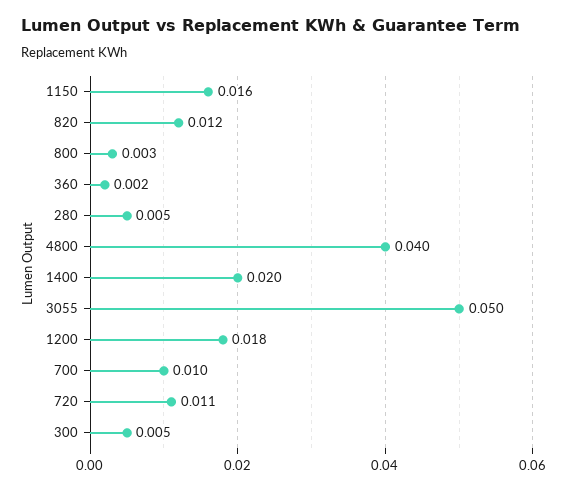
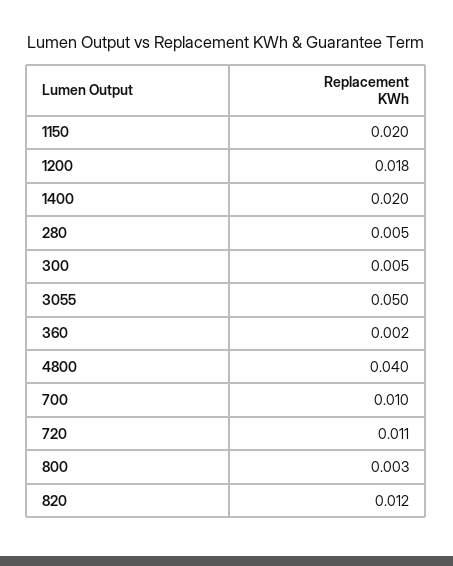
1150: 0.016 -> 0.02

